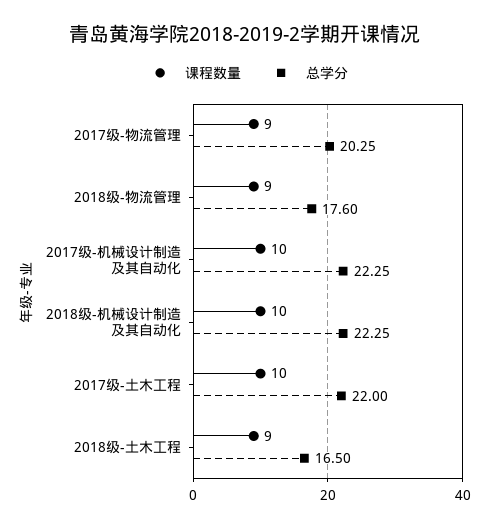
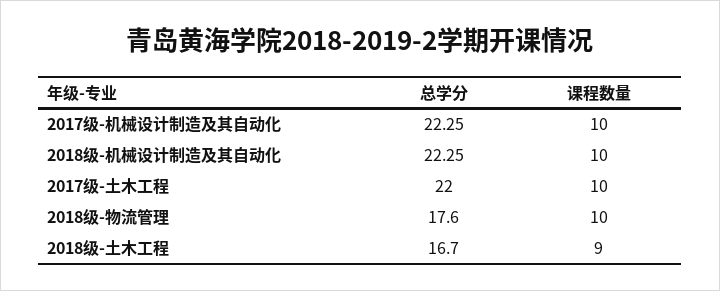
课程数量, 2017级-物流管理: 9 -> none
总学分, 2017级-物流管理: 20.25 -> none
课程数量, 2018级-物流管理: 9 -> 10
总学分, 2018级-土木工程: 16.5 -> 16.7

